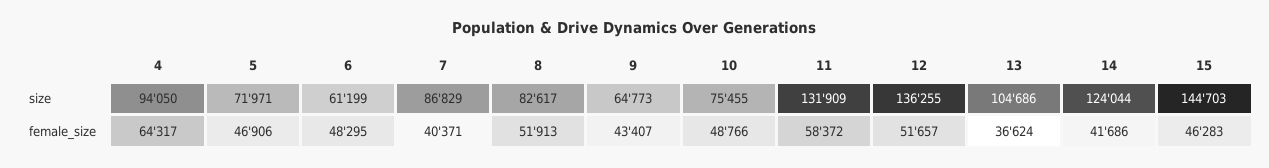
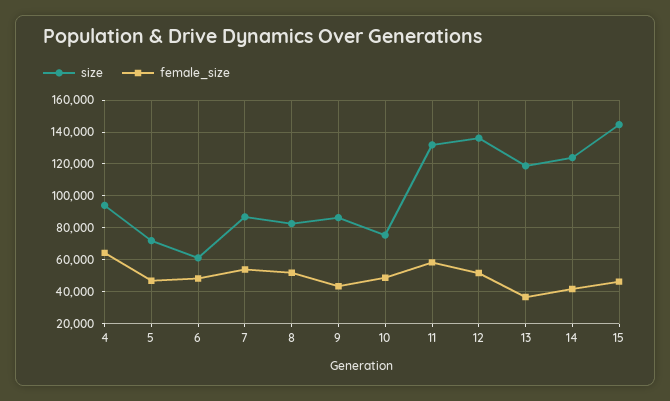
size, 9: 64773 -> 85000
size, 13: 104686 -> 120000
female_size, 7: 40371 -> 55000

